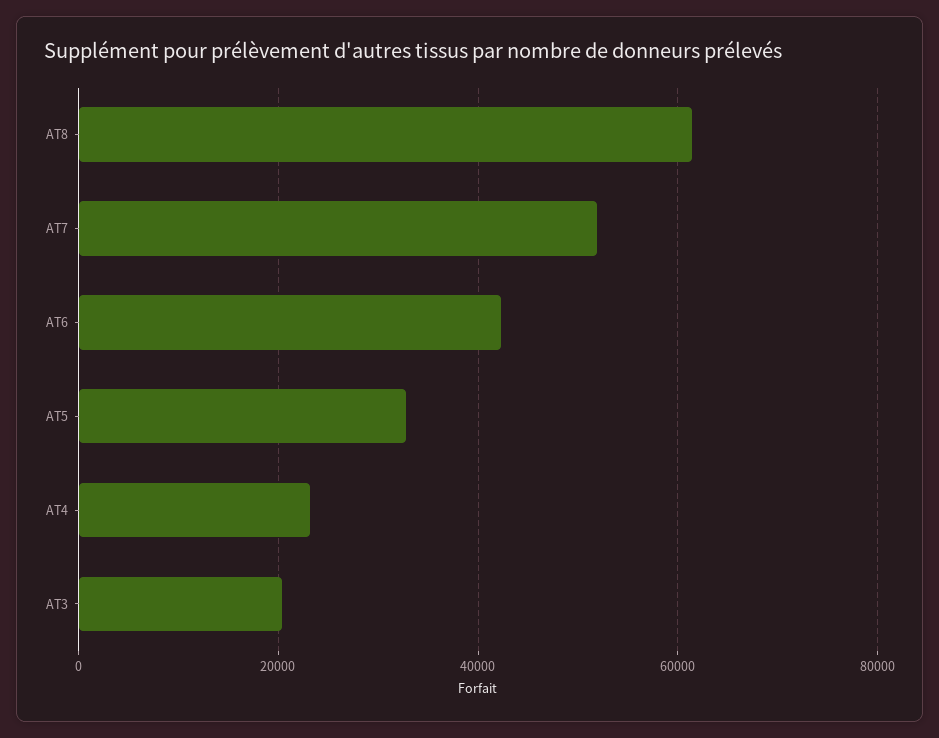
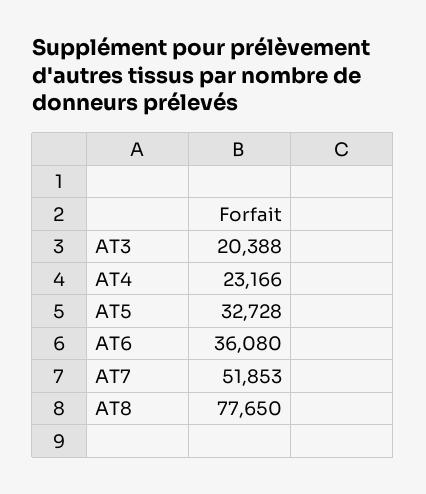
AT8: 62000 -> 77650
AT6: 42000 -> 36080

